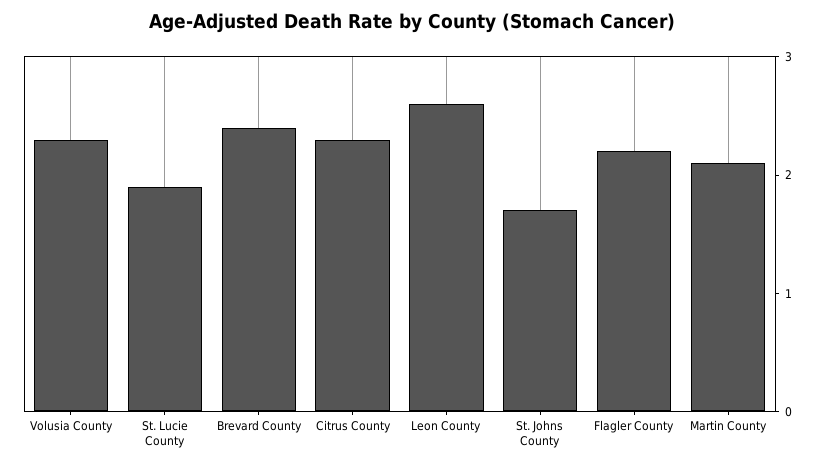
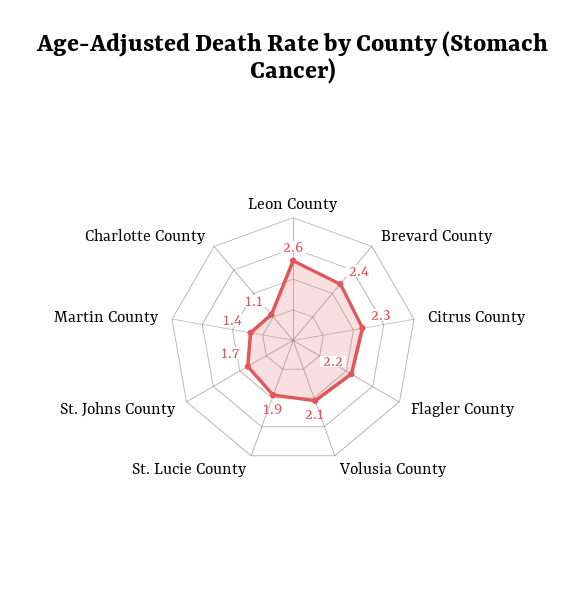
Volusia County: 2.3 -> 2.1
Martin County: 2.1 -> 1.4
Charlotte County: none -> 1.1

